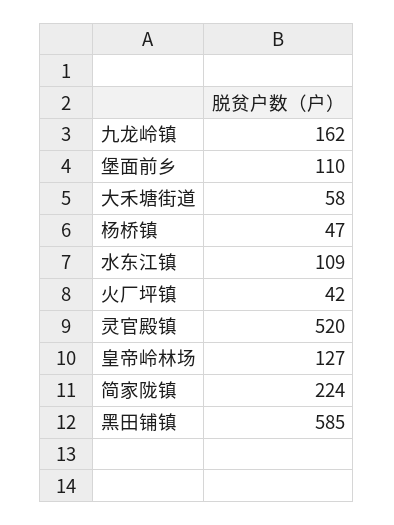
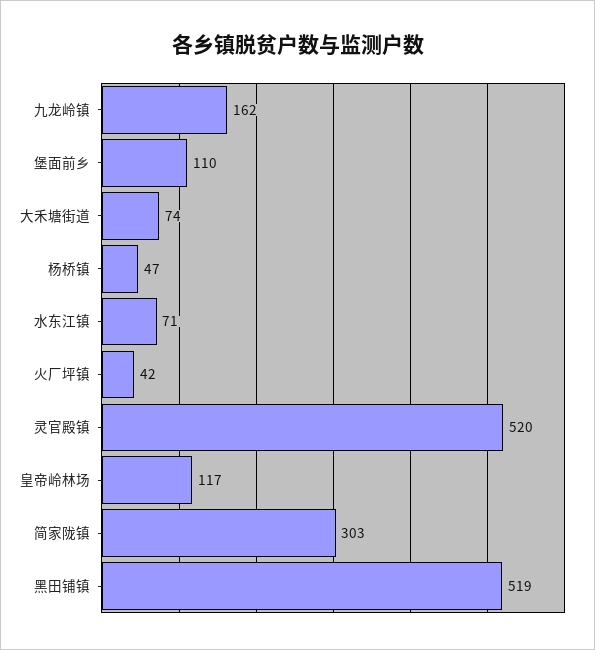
大禾塘街道: 58 -> 74
水东江镇: 109 -> 71
皇帝岭林场: 127 -> 117
简家陇镇: 224 -> 303
黑田铺镇: 585 -> 519

